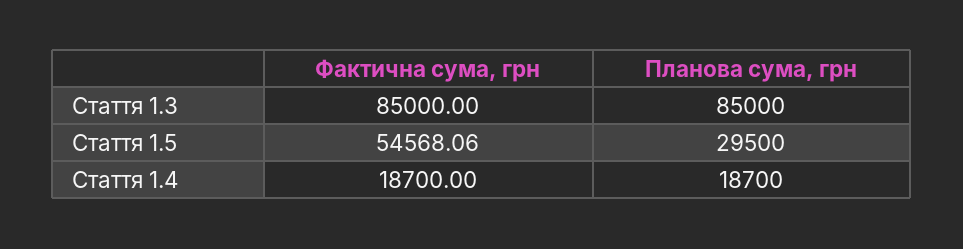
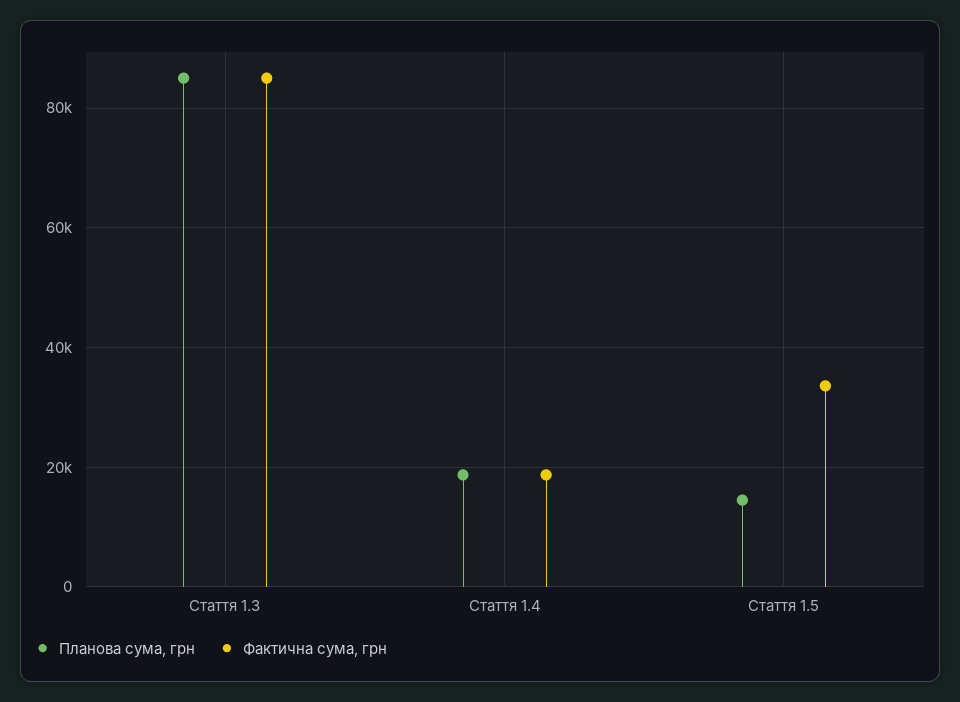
Фактична сума, грн, Стаття 1.5: 54568.06 -> 34000
Планова сума, грн, Стаття 1.5: 29500 -> 14000

